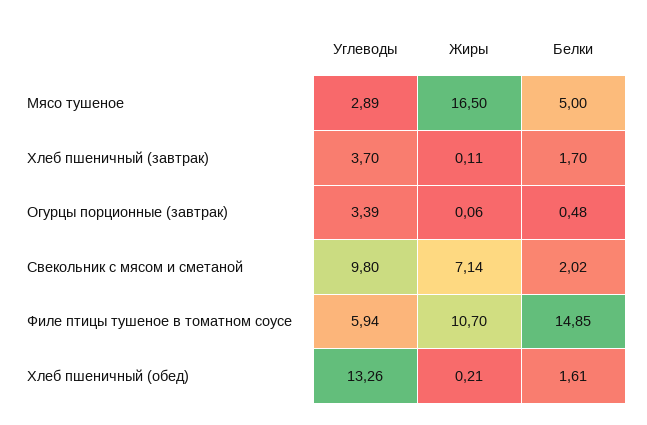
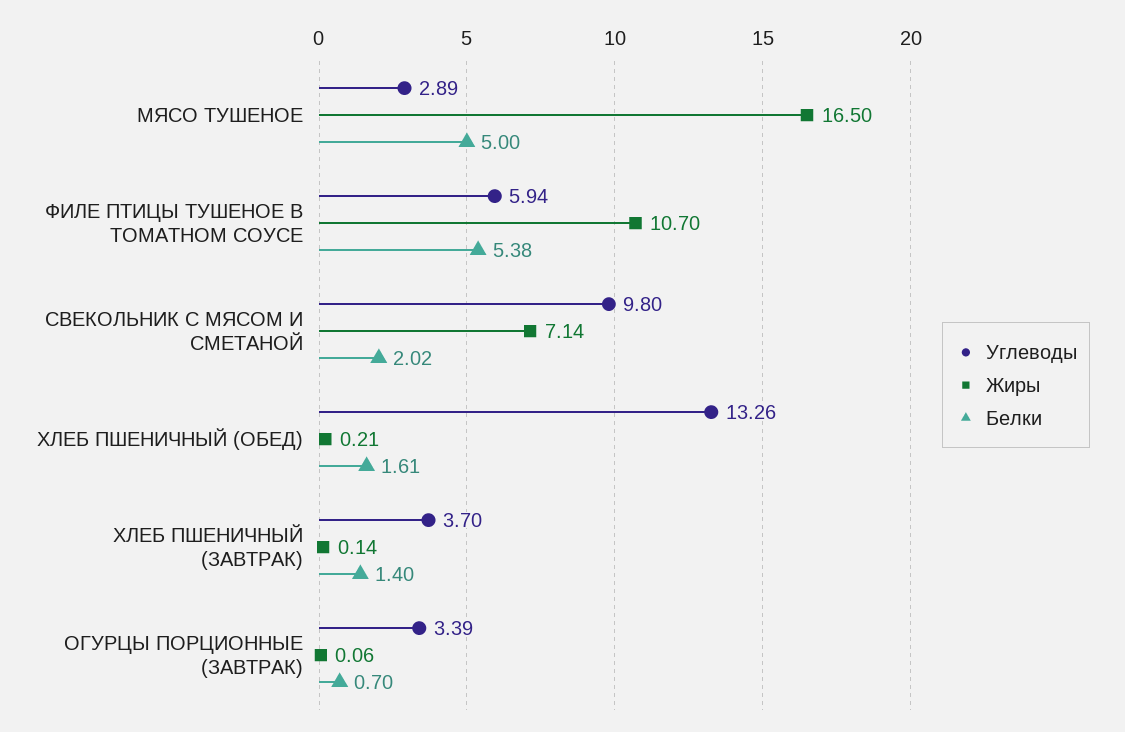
Жиры, Хлеб пшеничный (завтрак): 0.11 -> 0.14
Белки, Хлеб пшеничный (завтрак): 1.7 -> 1.4
Белки, Огурцы порционные (завтрак): 0.48 -> 0.7
Белки, Филе птицы тушеное в томатном соусе: 14.85 -> 5.38

